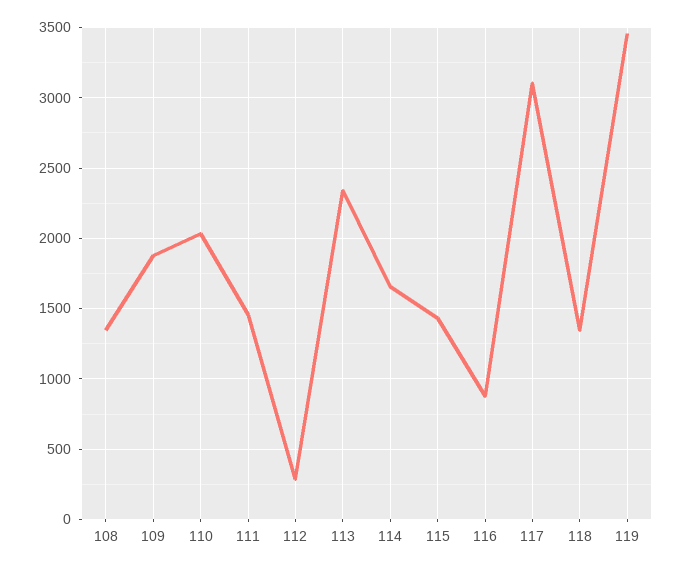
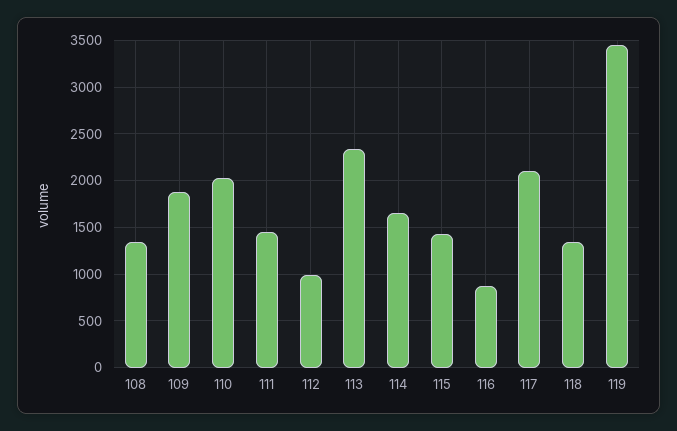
112: 300 -> 1000
117: 3100 -> 2100

